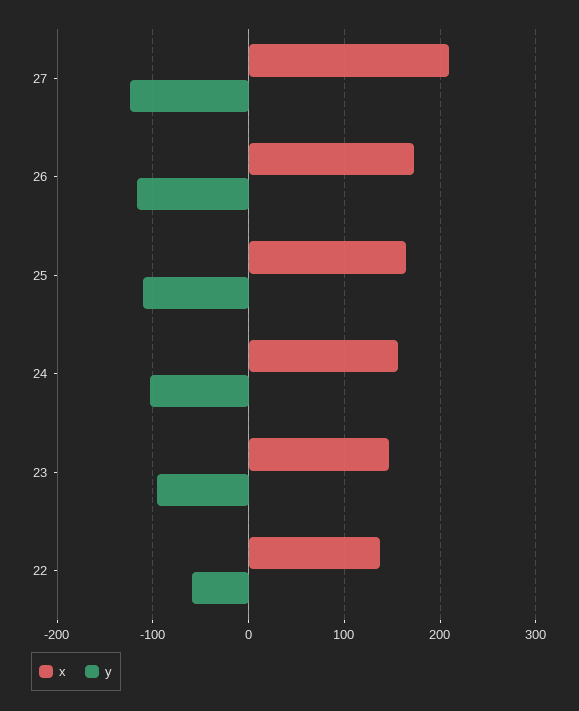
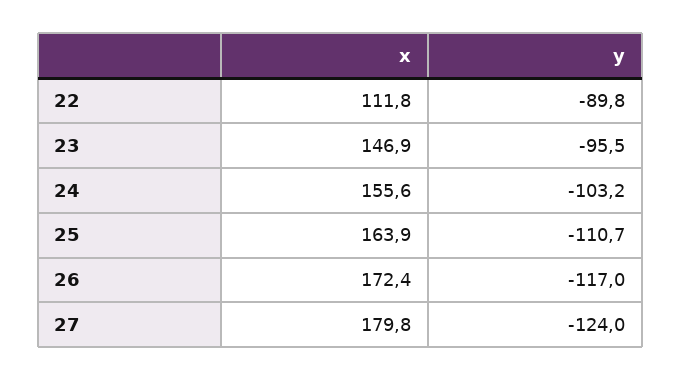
x, 27: 210 -> 179.8
x, 22: 140 -> 111.8
y, 22: -60 -> -89.8

